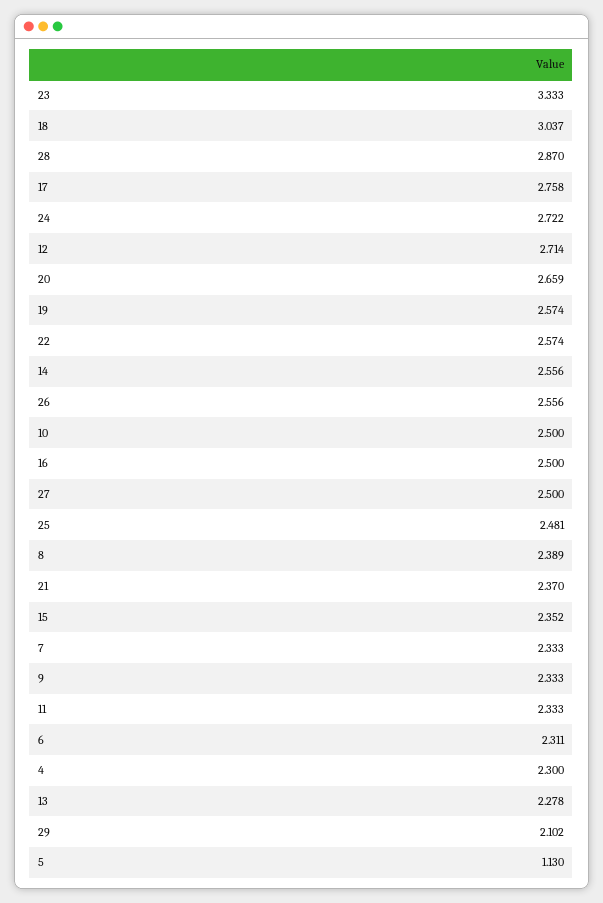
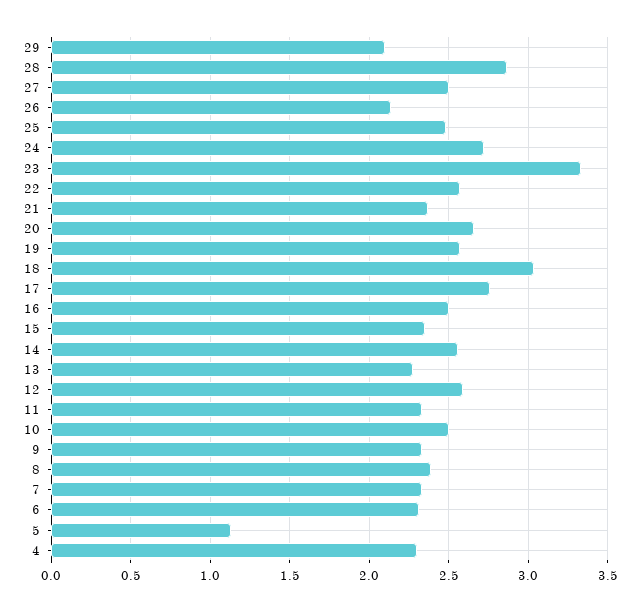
12: 2.714 -> 2.6
26: 2.556 -> 2.15

